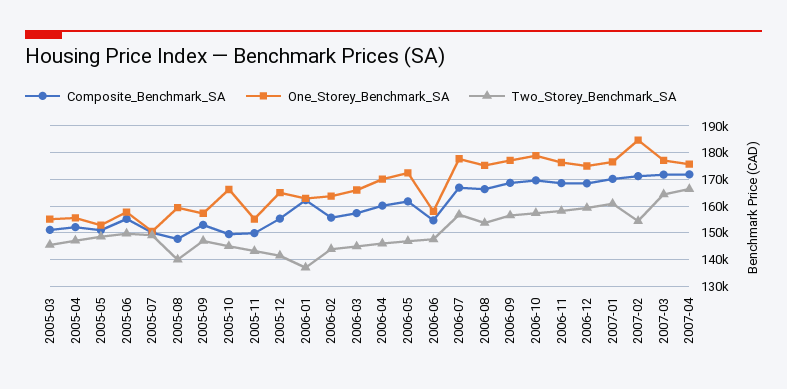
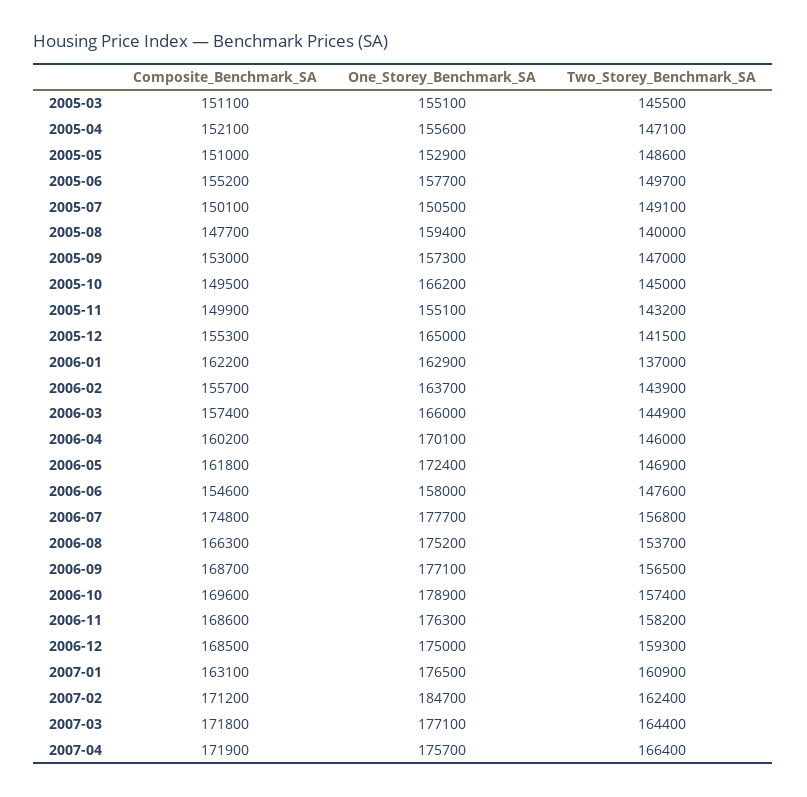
Composite_Benchmark_SA, 2006-07: 167500 -> 174800
Composite_Benchmark_SA, 2007-01: 170000 -> 163100
Two_Storey_Benchmark_SA, 2007-02: 155000 -> 162400

